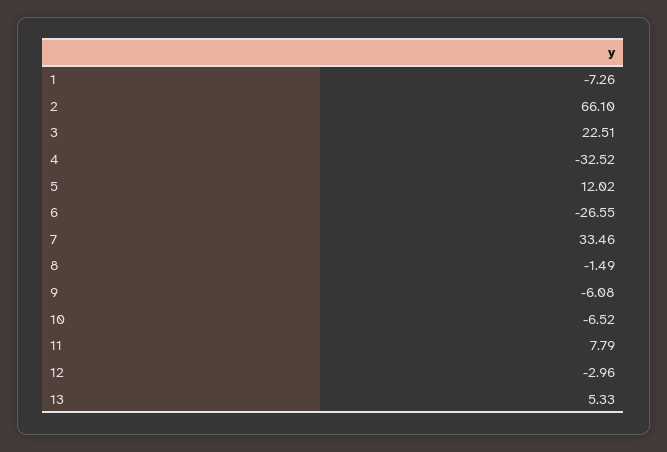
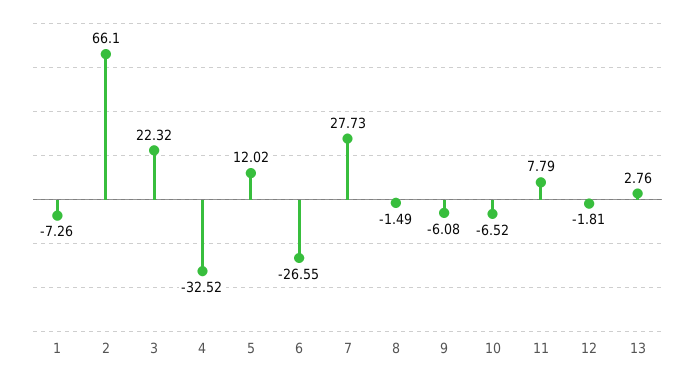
3: 22.51 -> 22.32
7: 33.46 -> 27.73
12: -2.96 -> -1.81
13: 5.33 -> 2.76

